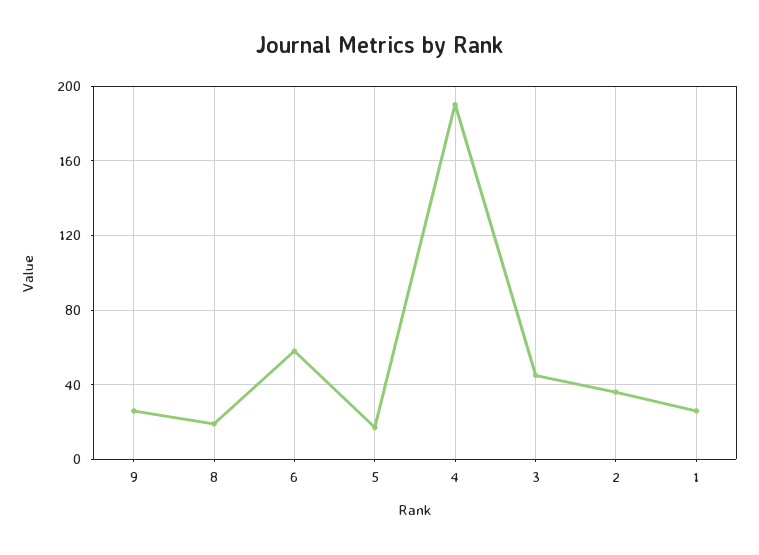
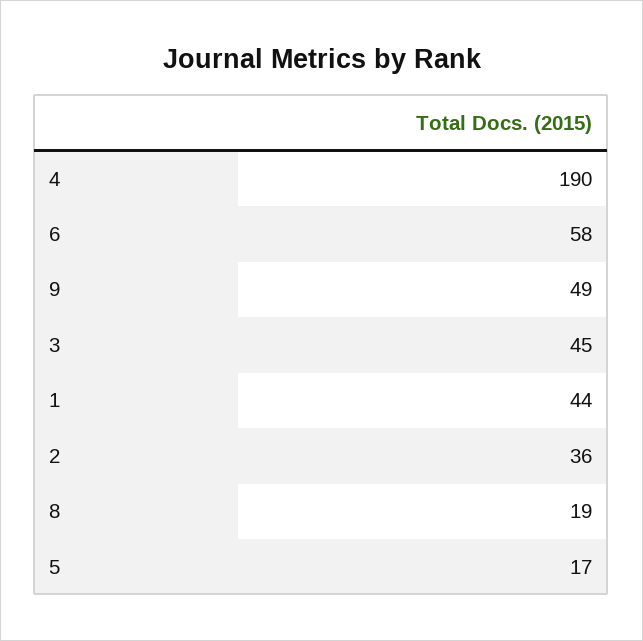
9: 25 -> 49
1: 25 -> 44

